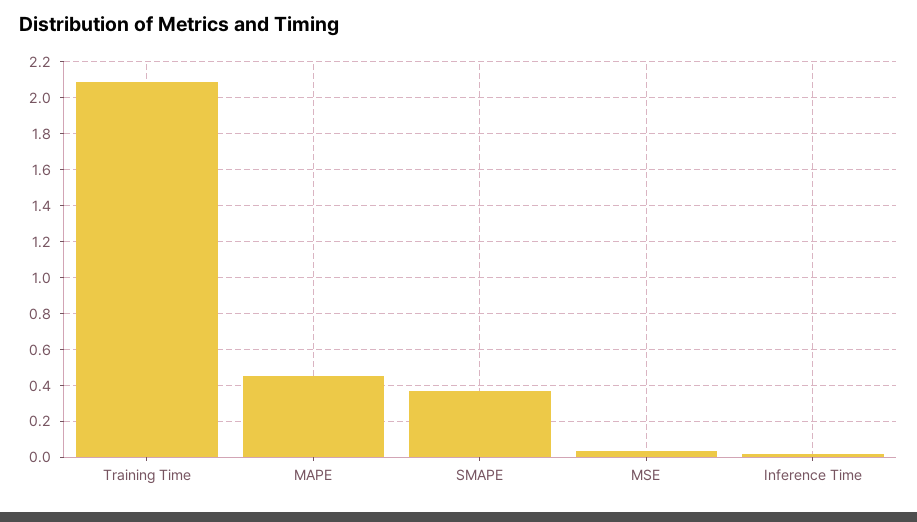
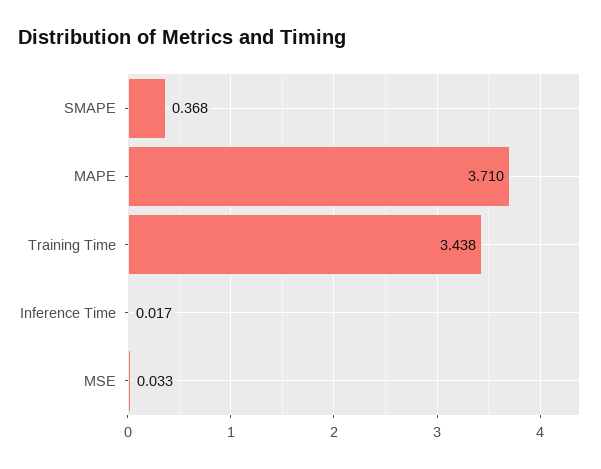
Training Time: 2.1 -> 3.438
MAPE: 0.45 -> 3.71

